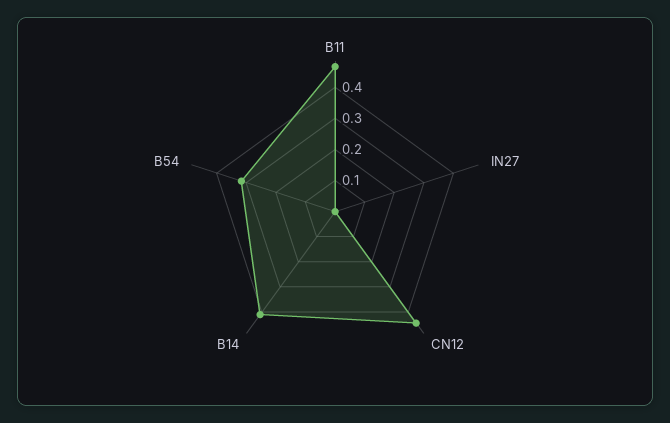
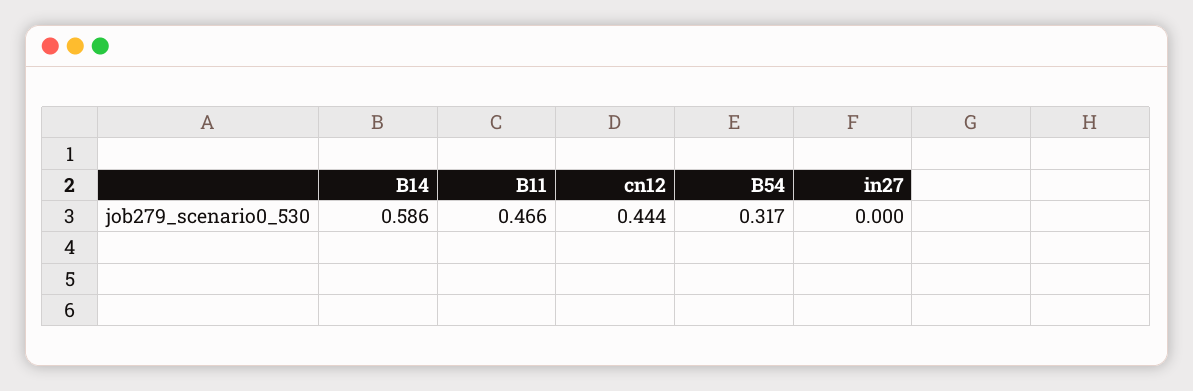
B14: 0.4 -> 0.586

